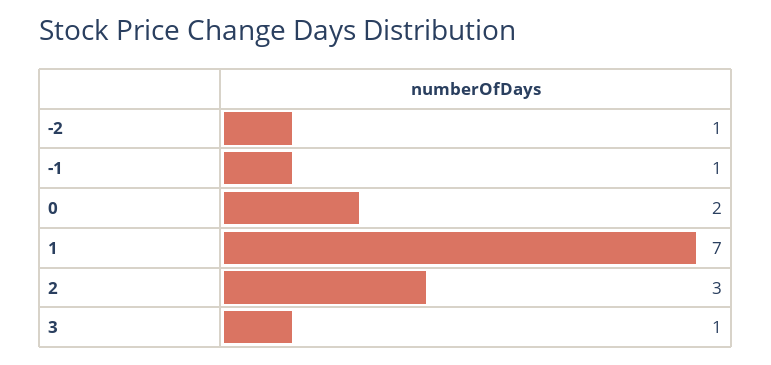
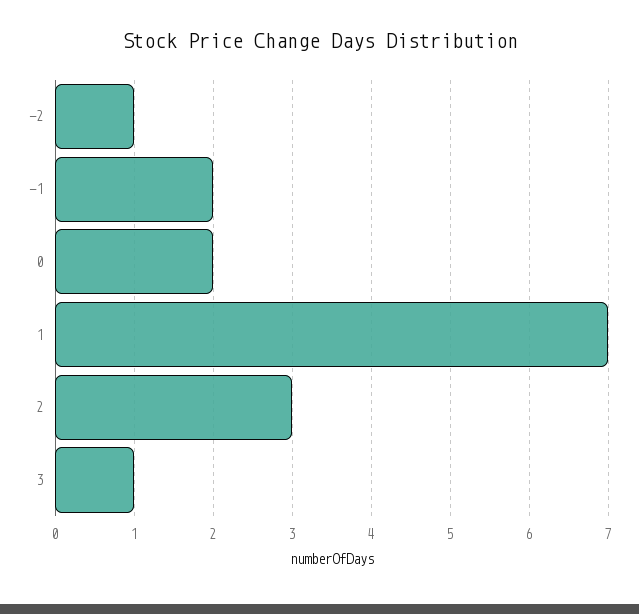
-1: 1 -> 2

